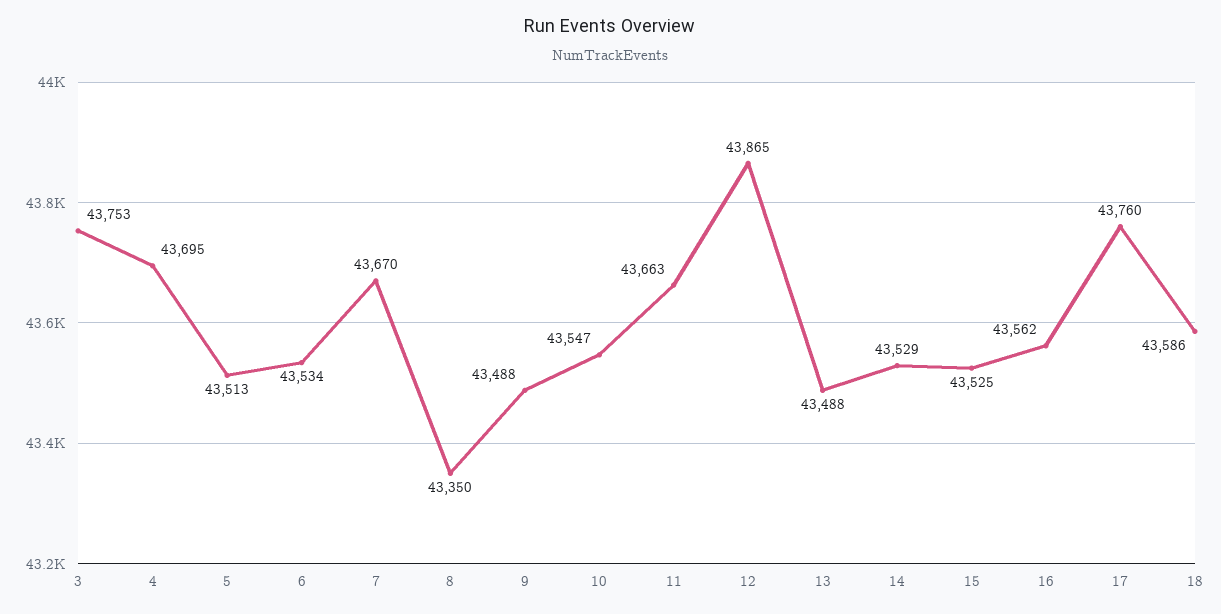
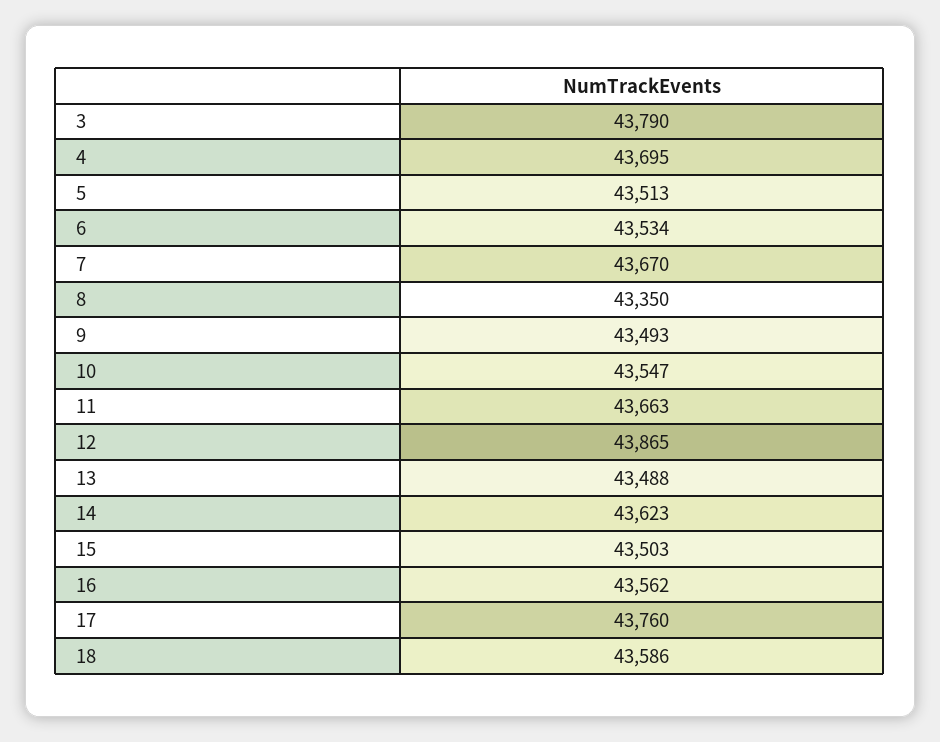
3: 43753 -> 43790
9: 43488 -> 43493
14: 43529 -> 43623
15: 43525 -> 43503

